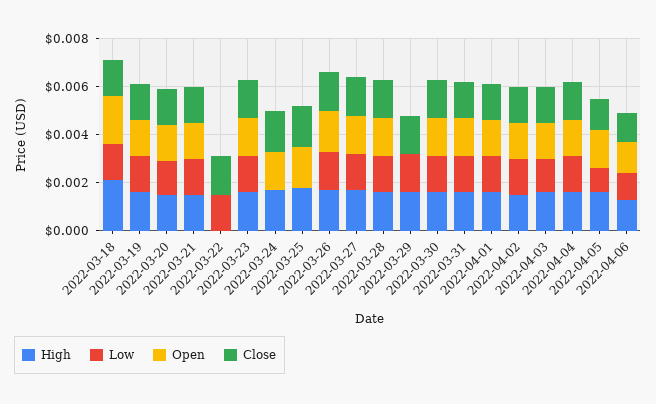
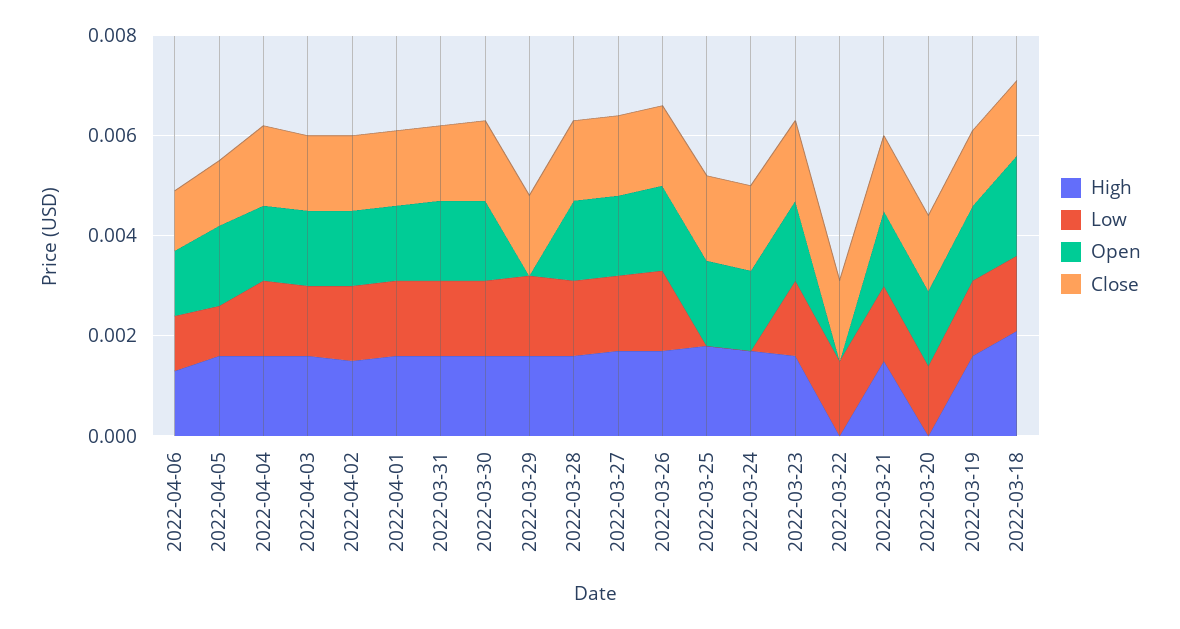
High, 2022-03-20: 0.0015 -> 0

